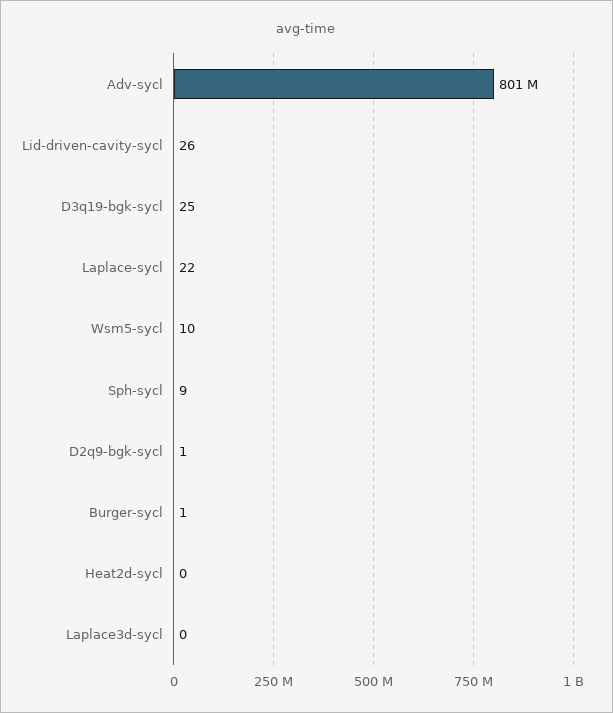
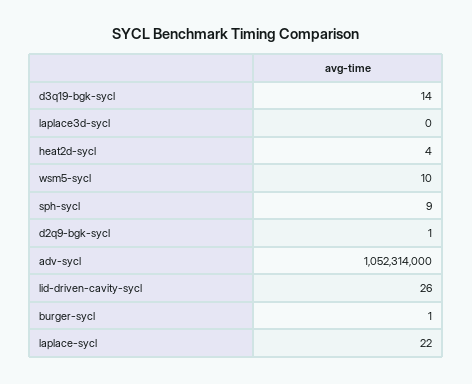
Adv-sycl: 801000000 -> 1052314000
D3q19-bgk-sycl: 25 -> 14
Heat2d-sycl: 0 -> 4

